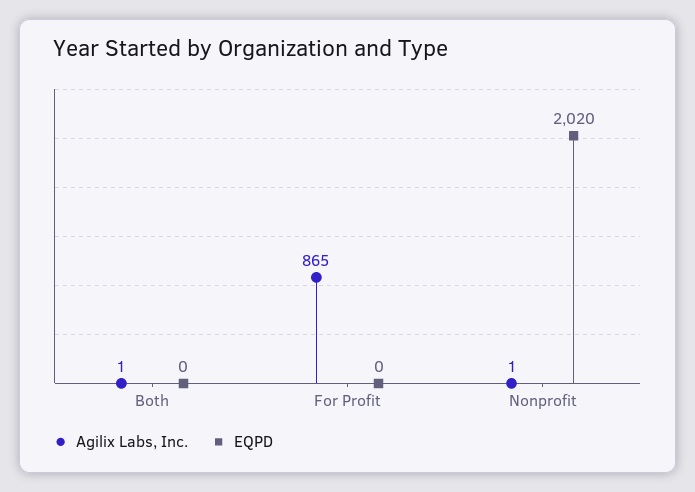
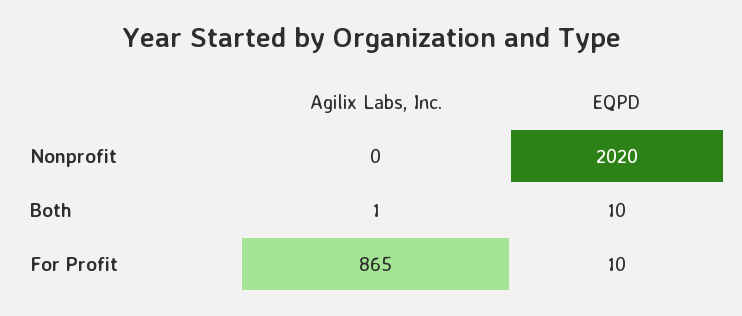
EQPD, Both: 0 -> 10
EQPD, For Profit: 0 -> 10
Agilix Labs, Inc., Nonprofit: 1 -> 0

